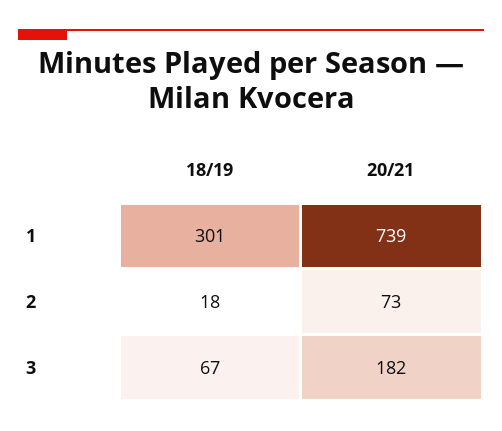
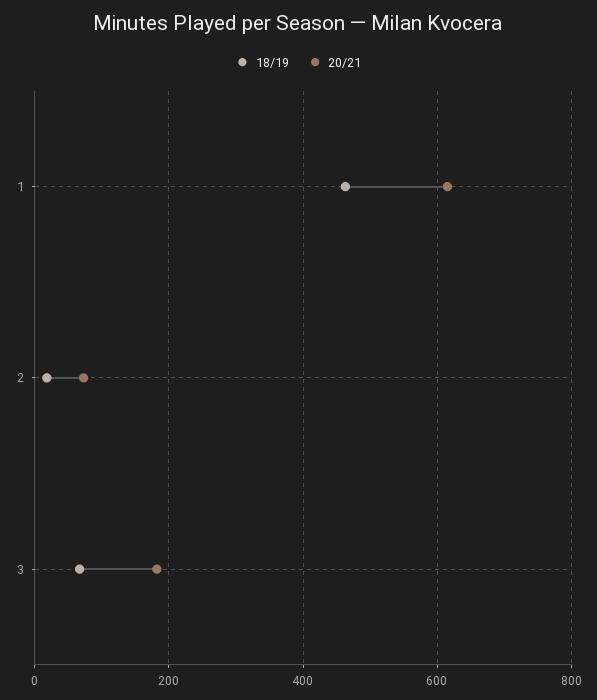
18/19, 1: 301 -> 460
20/21, 1: 739 -> 620

